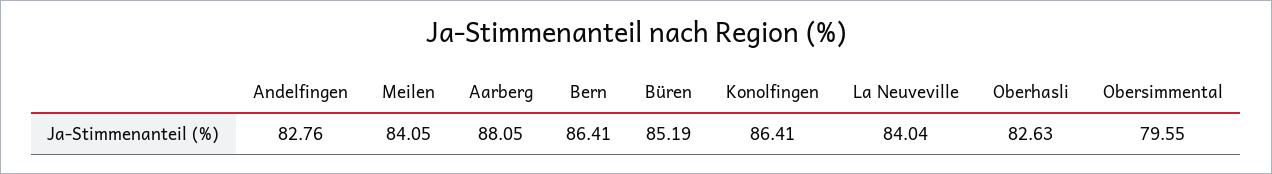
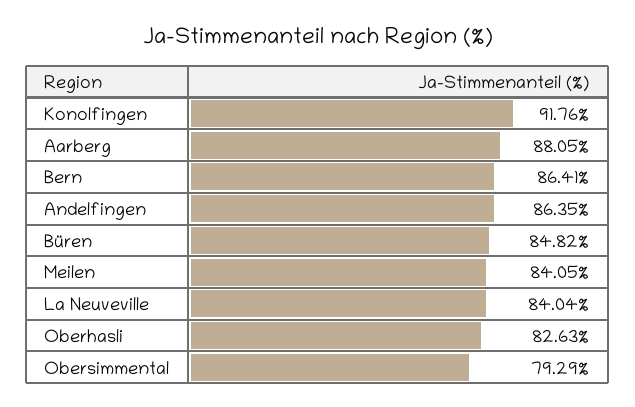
Andelfingen: 82.76 -> 86.35
Büren: 85.19 -> 84.82
Konolfingen: 86.41 -> 91.76
Obersimmental: 79.55 -> 79.29

